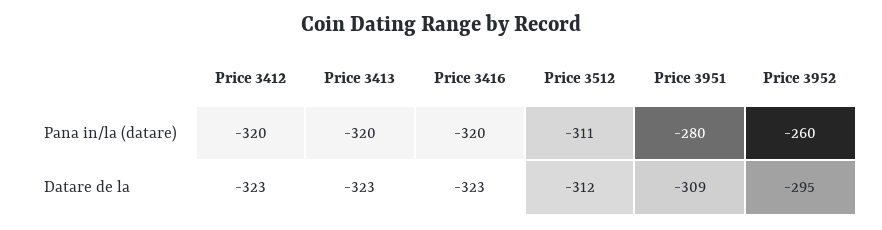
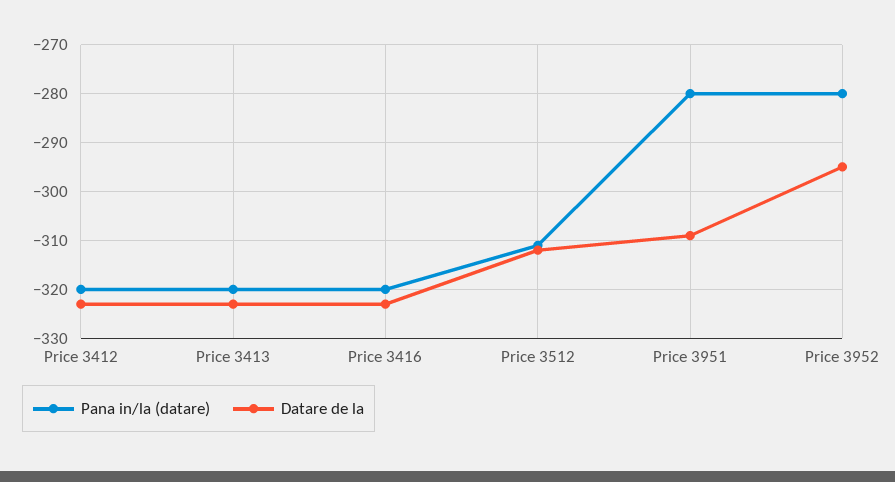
Pana in/la (datare), Price 3952: -260 -> -280

